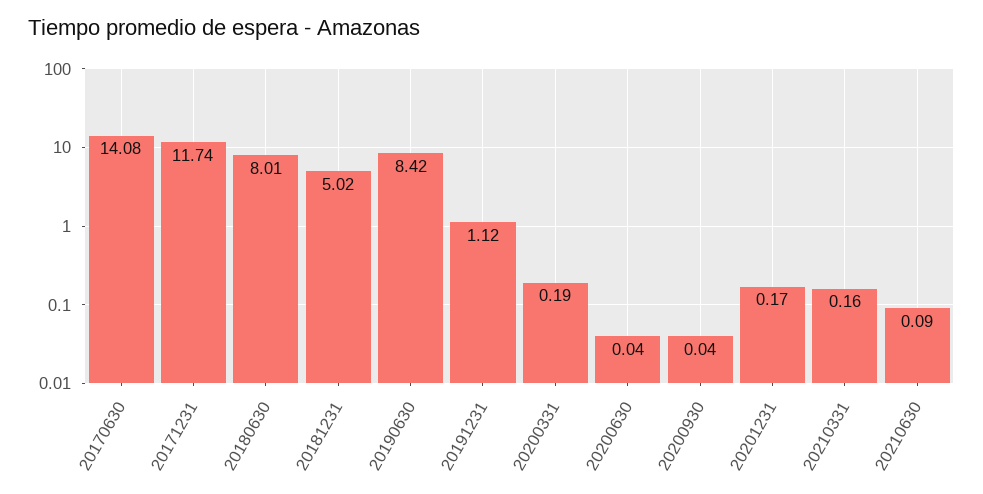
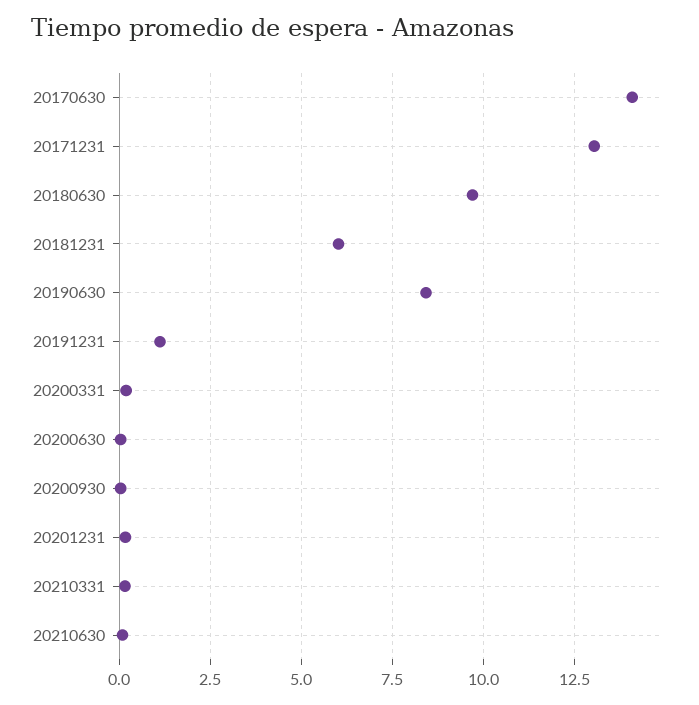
20171231: 11.74 -> 13
20180630: 8.01 -> 9.75
20181231: 5.02 -> 6

